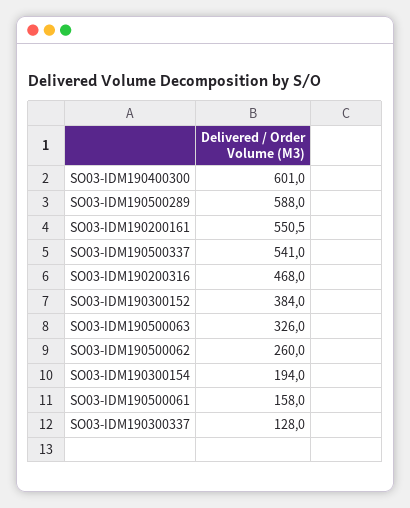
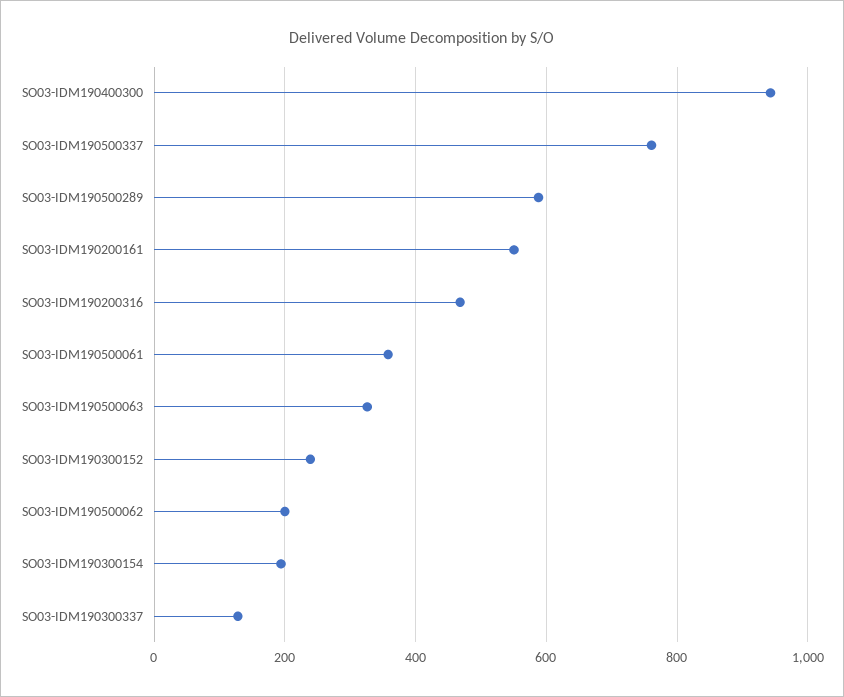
SO03-IDM190400300: 601 -> 940
SO03-IDM190500337: 541 -> 760
SO03-IDM190300152: 384 -> 240
SO03-IDM190500062: 260 -> 200
SO03-IDM190500061: 158 -> 360

